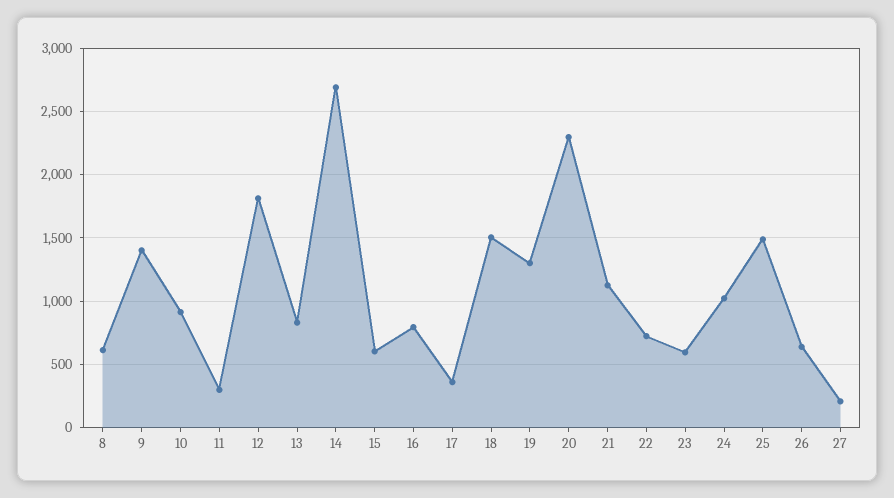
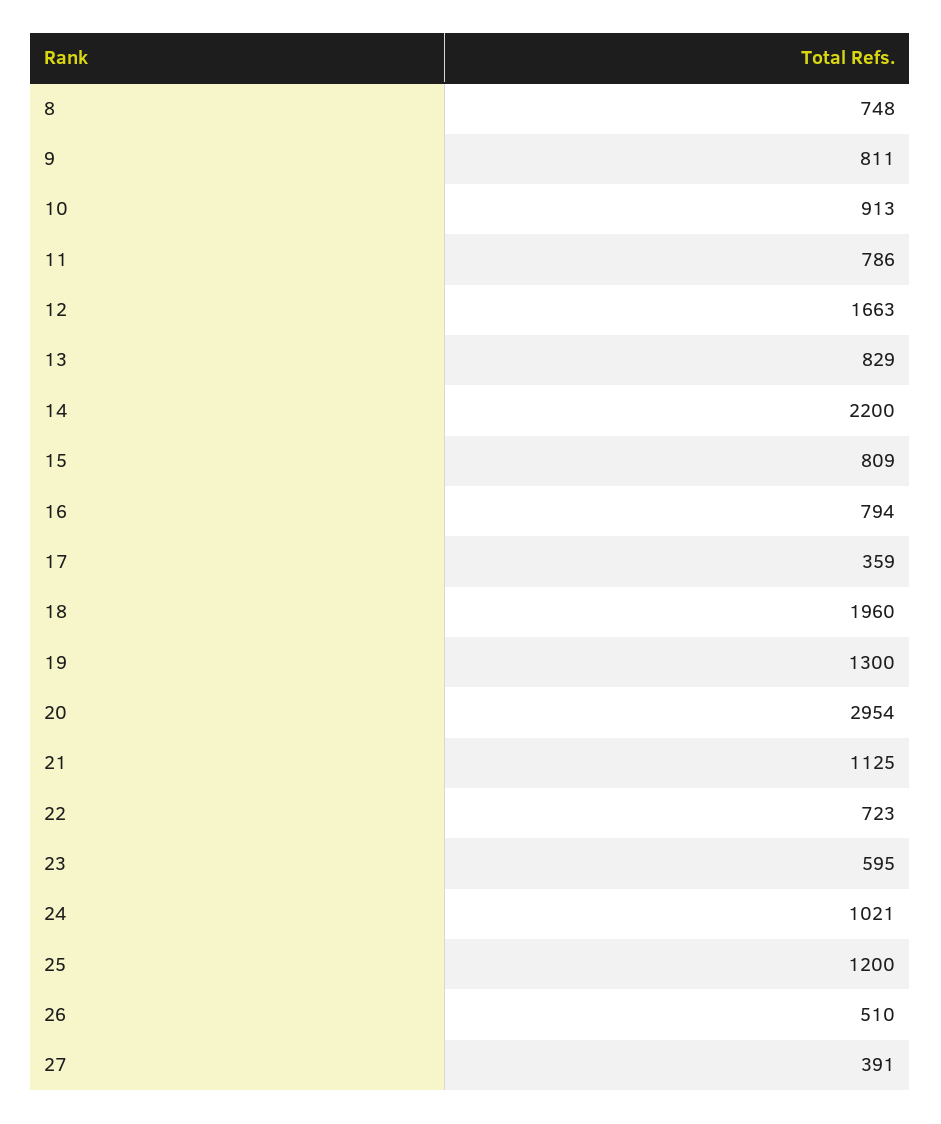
8: 600 -> 748
9: 1400 -> 811
11: 300 -> 786
12: 1800 -> 1663
14: 2700 -> 2200
15: 600 -> 809
18: 1500 -> 1960
20: 2300 -> 2954
25: 1500 -> 1200
26: 650 -> 510
27: 200 -> 391

